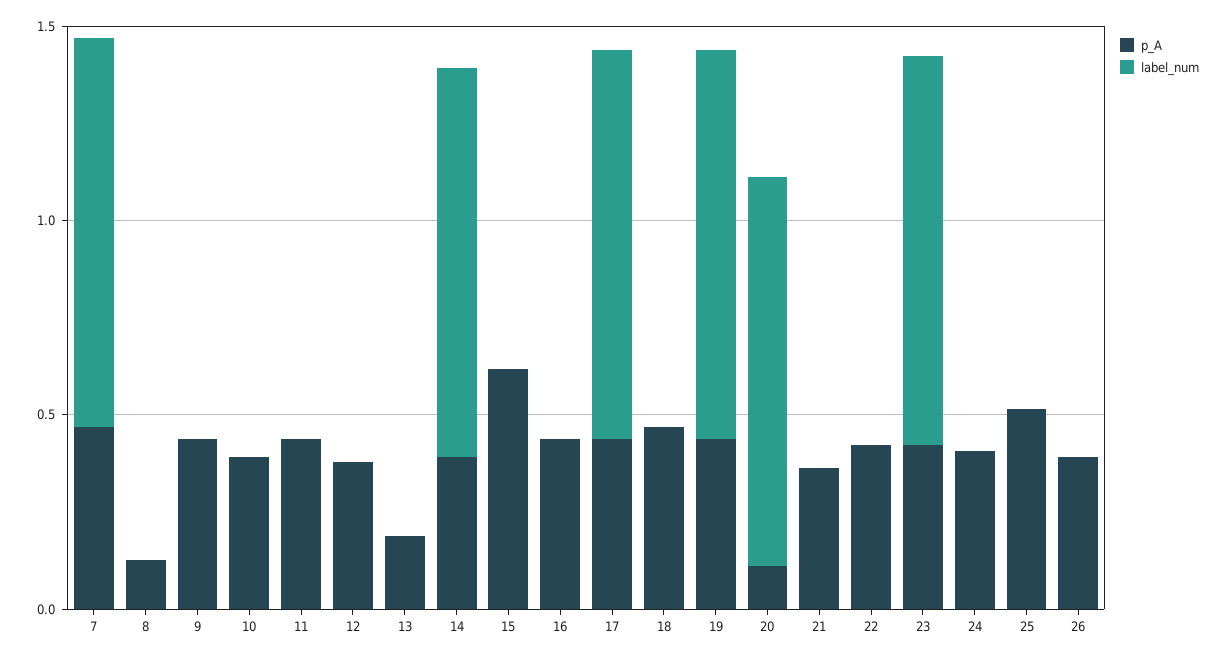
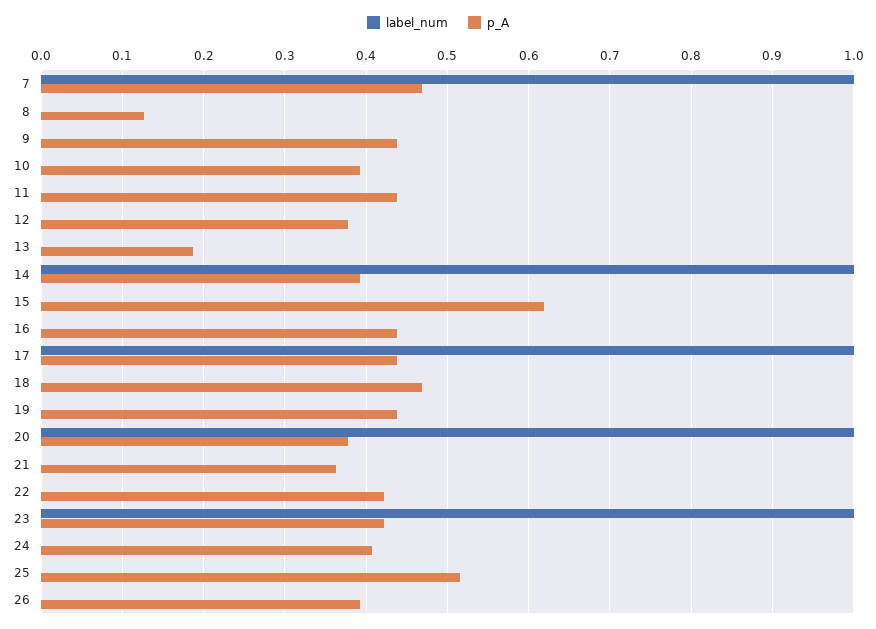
label_num, 19: 1 -> 0
p_A, 20: 0.1 -> 0.38

